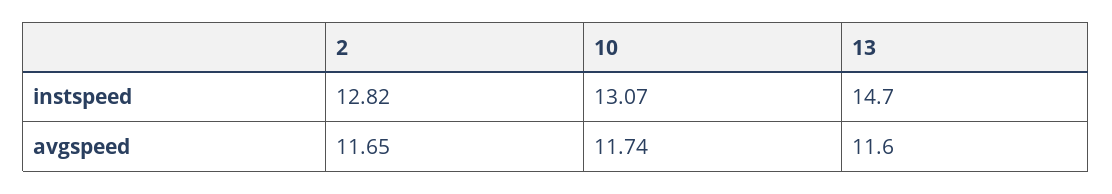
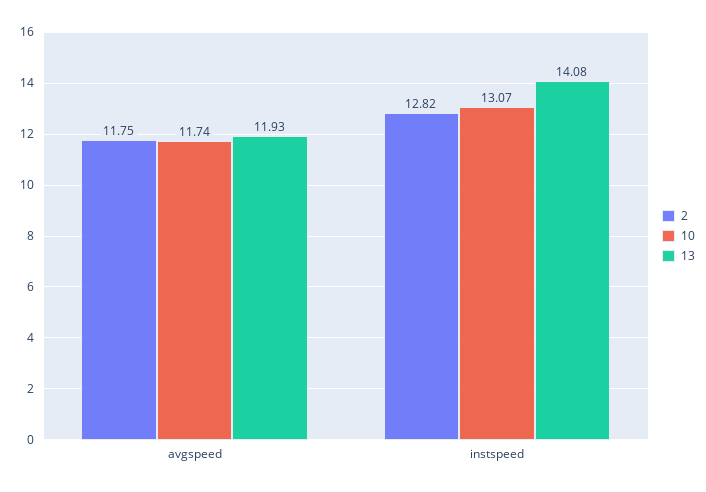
13, instspeed: 14.7 -> 14.08
2, avgspeed: 11.65 -> 11.75
13, avgspeed: 11.6 -> 11.93

